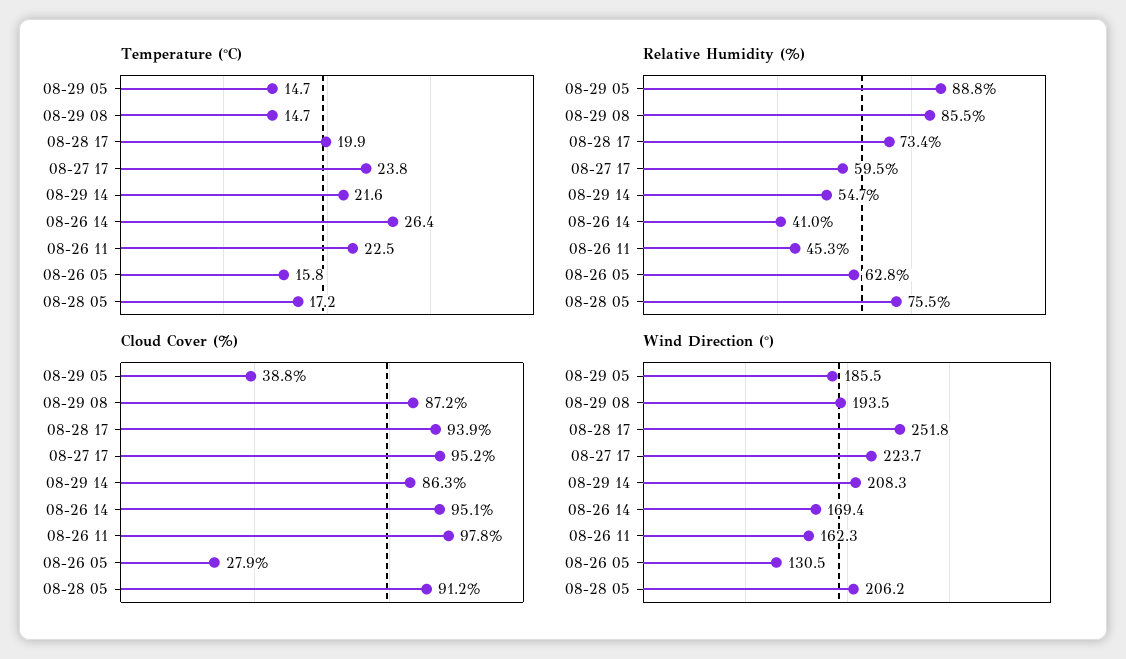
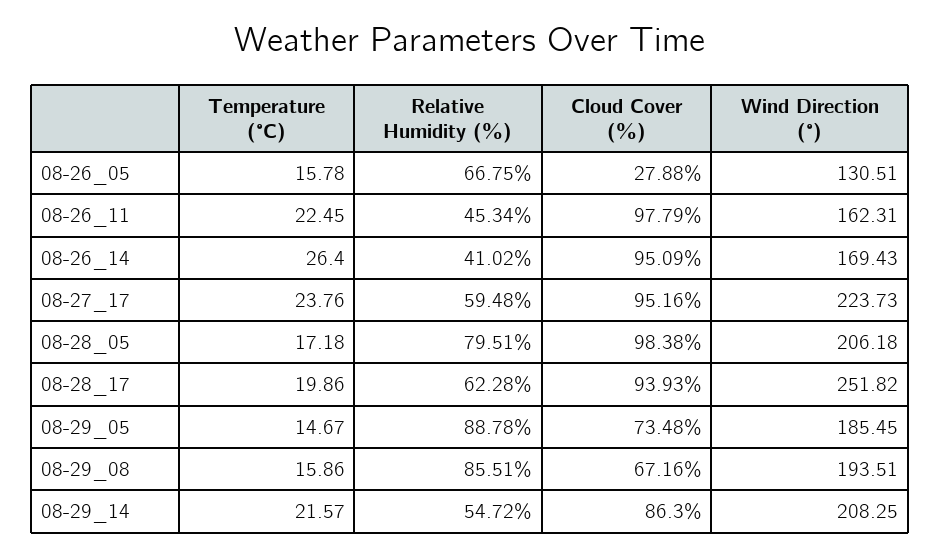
Temperature (°C), 08-29 08: 14.7 -> 15.86
Relative Humidity (%), 08-28 17: 73.4 -> 62.28
Relative Humidity (%), 08-26 05: 62.8 -> 66.75
Relative Humidity (%), 08-28 05: 75.5 -> 79.51
Cloud Cover (%), 08-29 05: 38.8 -> 73.48
Cloud Cover (%), 08-29 08: 87.2 -> 67.16
Cloud Cover (%), 08-28 05: 91.2 -> 98.38

